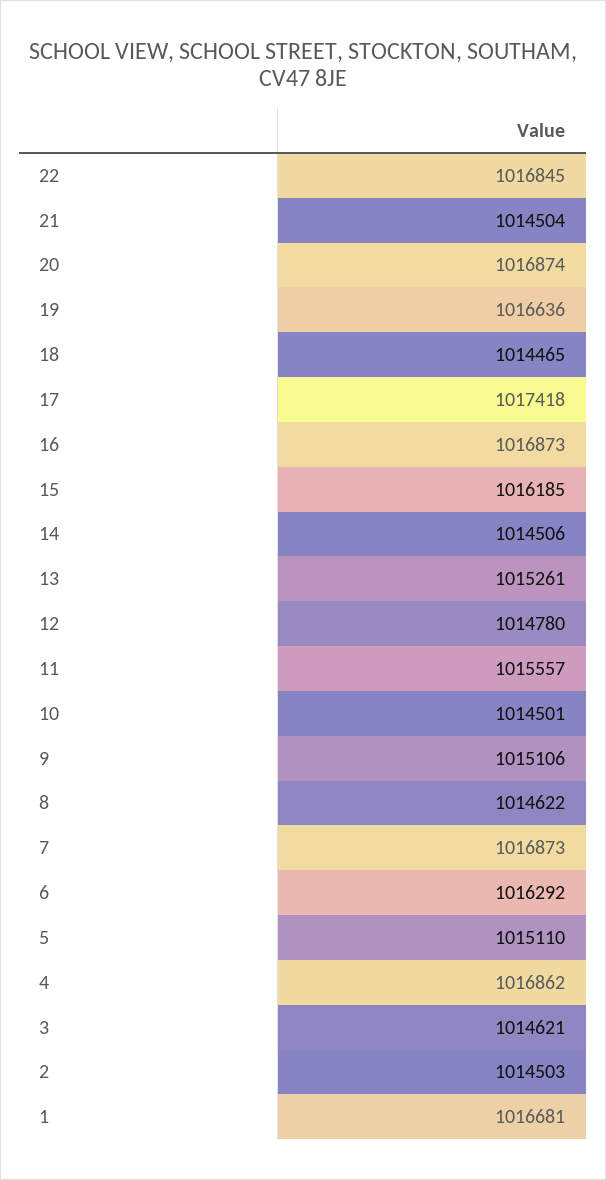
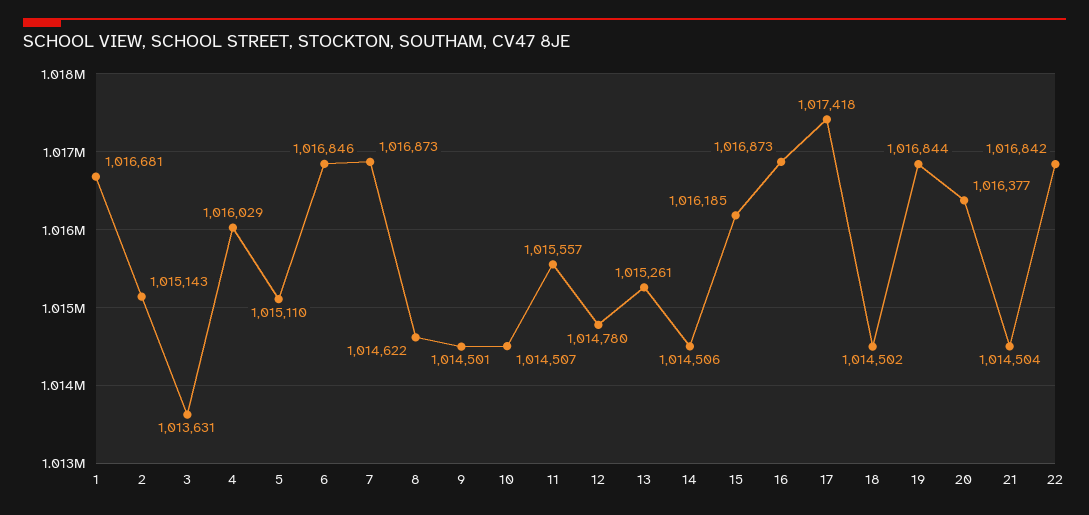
22: 1016845 -> 1016842
20: 1016874 -> 1016377
19: 1016636 -> 1016844
18: 1014465 -> 1014502
10: 1014501 -> 1014507
9: 1015106 -> 1014501
6: 1016292 -> 1016846
4: 1016862 -> 1016029
3: 1014621 -> 1013631
2: 1014503 -> 1015143

